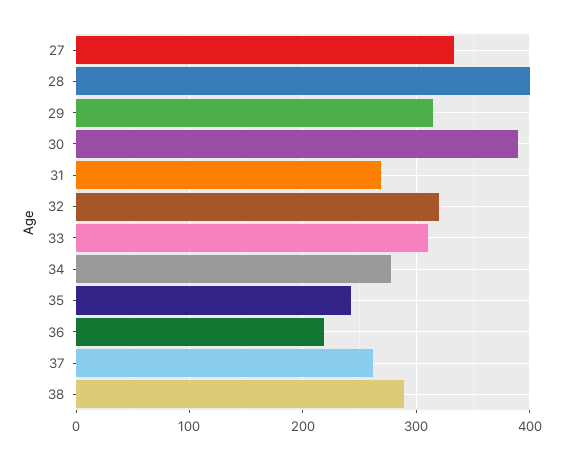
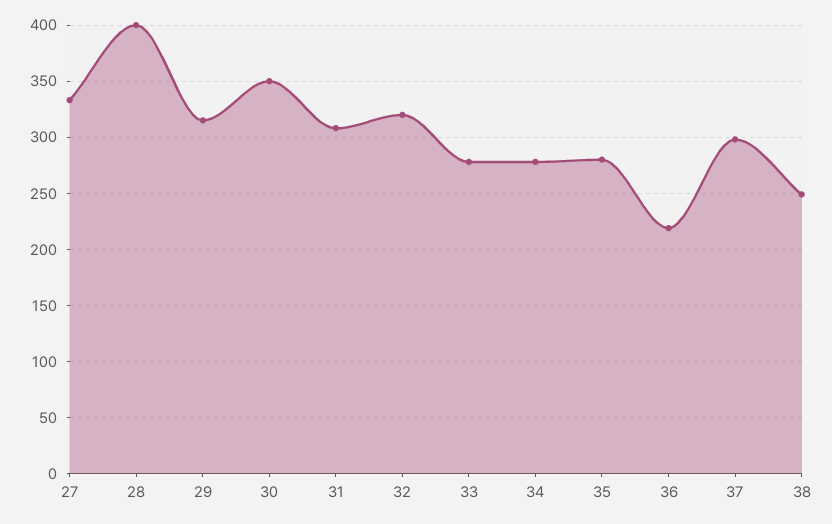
30: 390 -> 350
31: 270 -> 310
33: 310 -> 280
35: 240 -> 280
37: 260 -> 300
38: 290 -> 250

